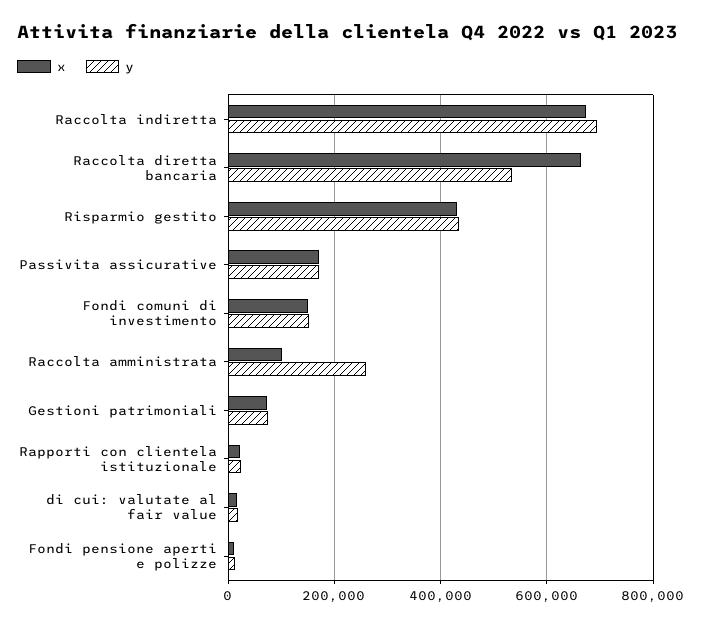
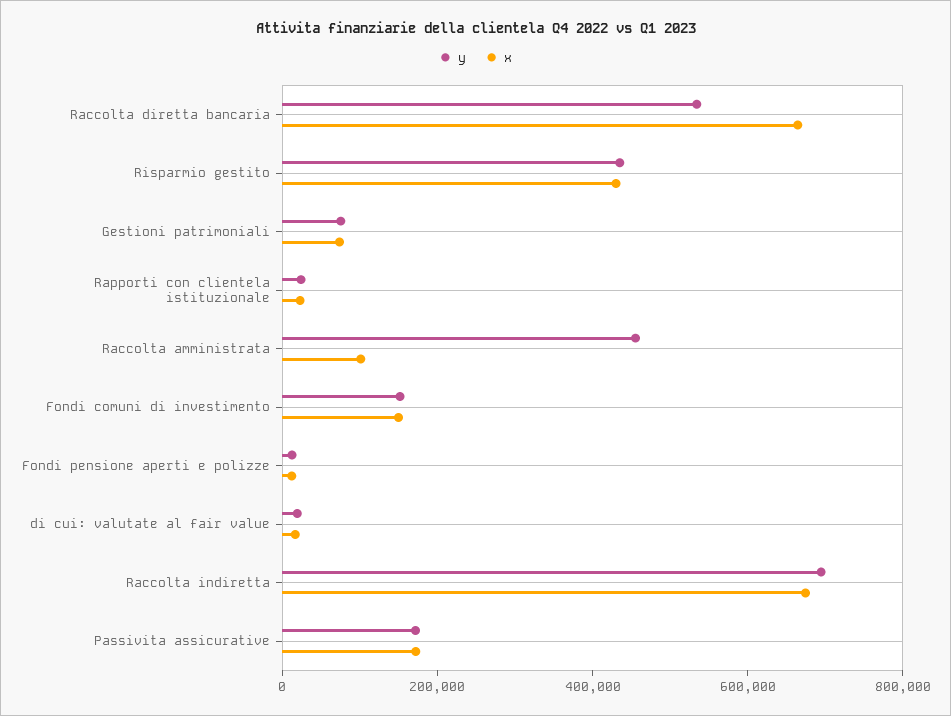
y, Raccolta amministrata: 260000 -> 450000

